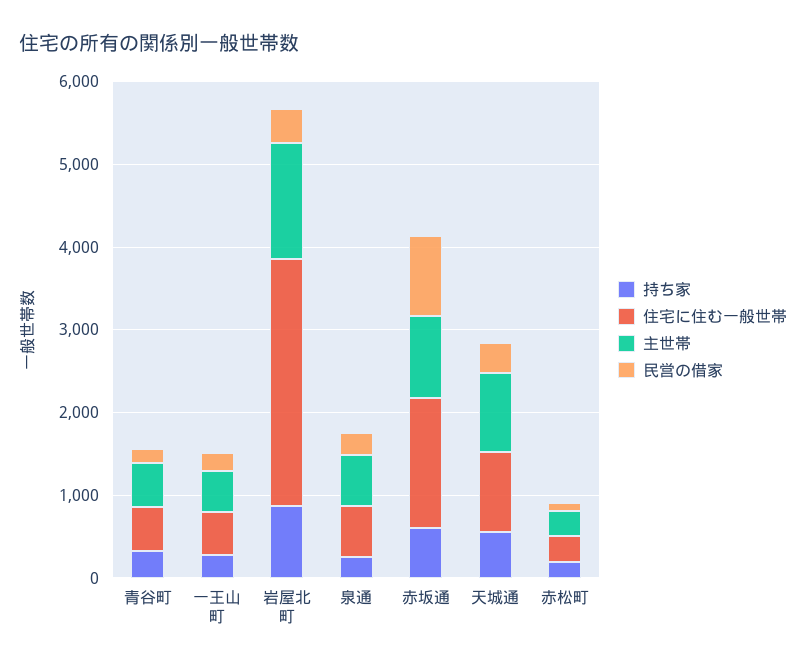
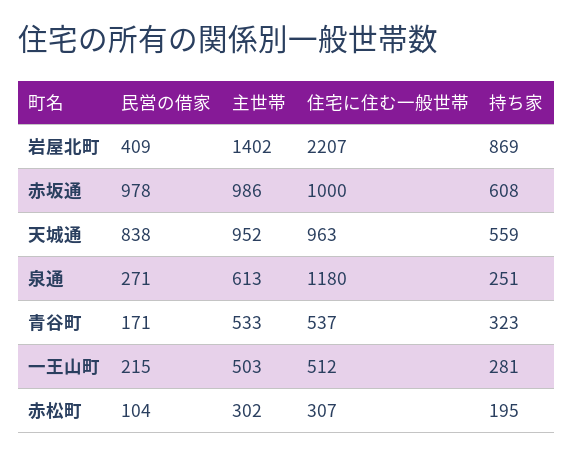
住宅に住む一般世帯, 岩屋北町: 3000 -> 2207
住宅に住む一般世帯, 泉通: 600 -> 1180
住宅に住む一般世帯, 赤坂通: 1600 -> 1000
民営の借家, 天城通: 400 -> 838

